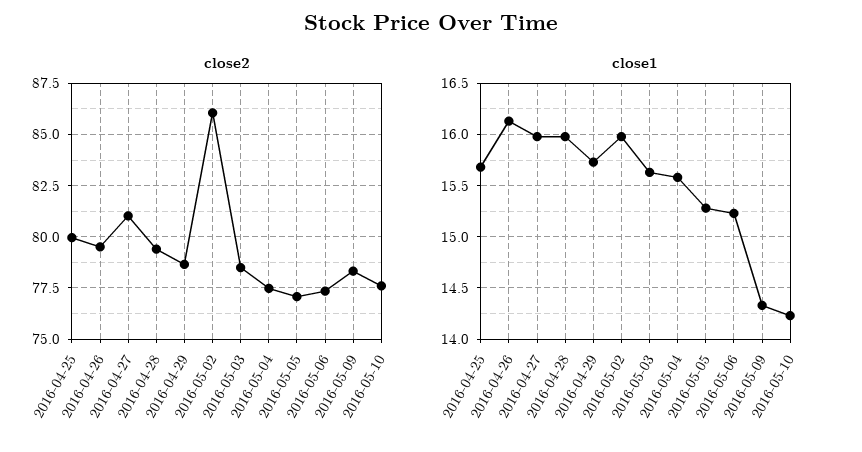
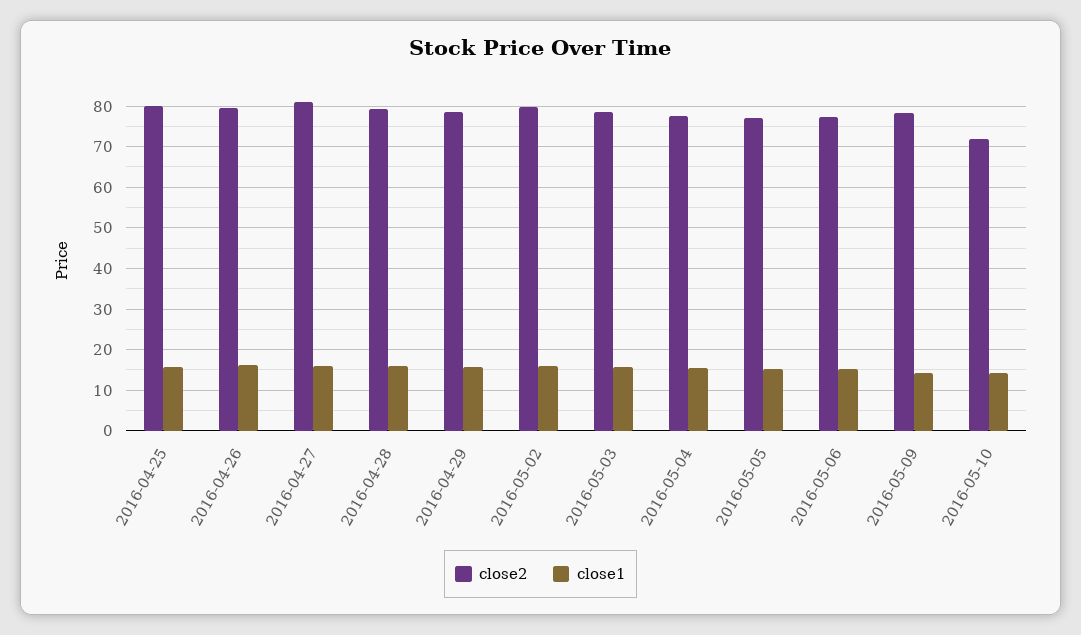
close2, 2016-05-02: 86 -> 80
close2, 2016-05-10: 77.5 -> 72

